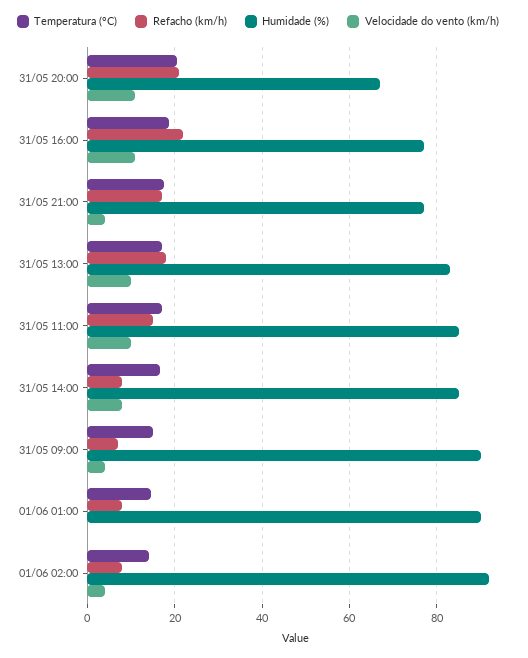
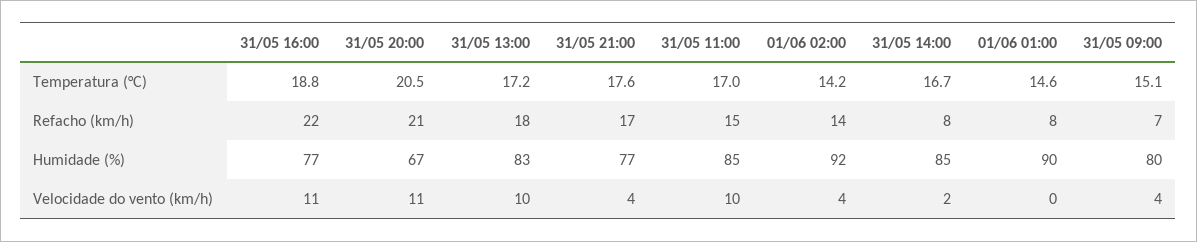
Velocidade do vento (km/h), 31/05 14:00: 8 -> 2
Humidade (%), 31/05 09:00: 90 -> 80
Refacho (km/h), 01/06 02:00: 8 -> 14

